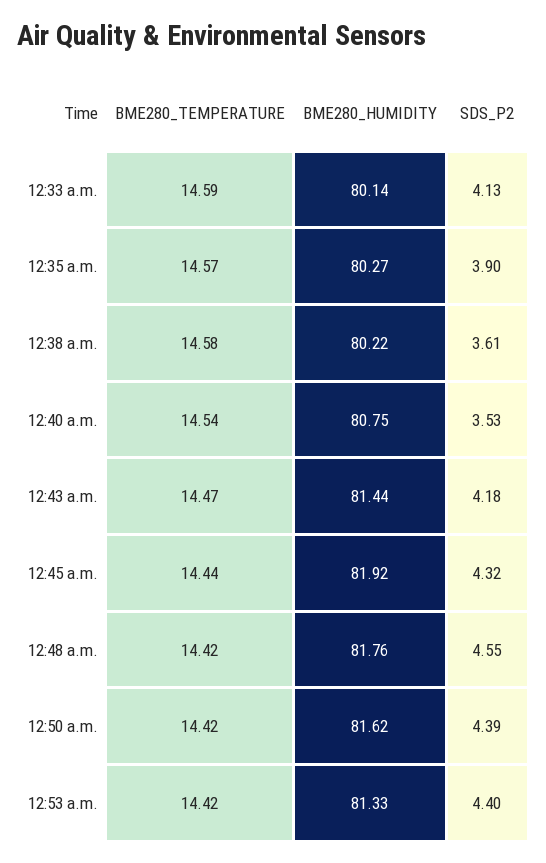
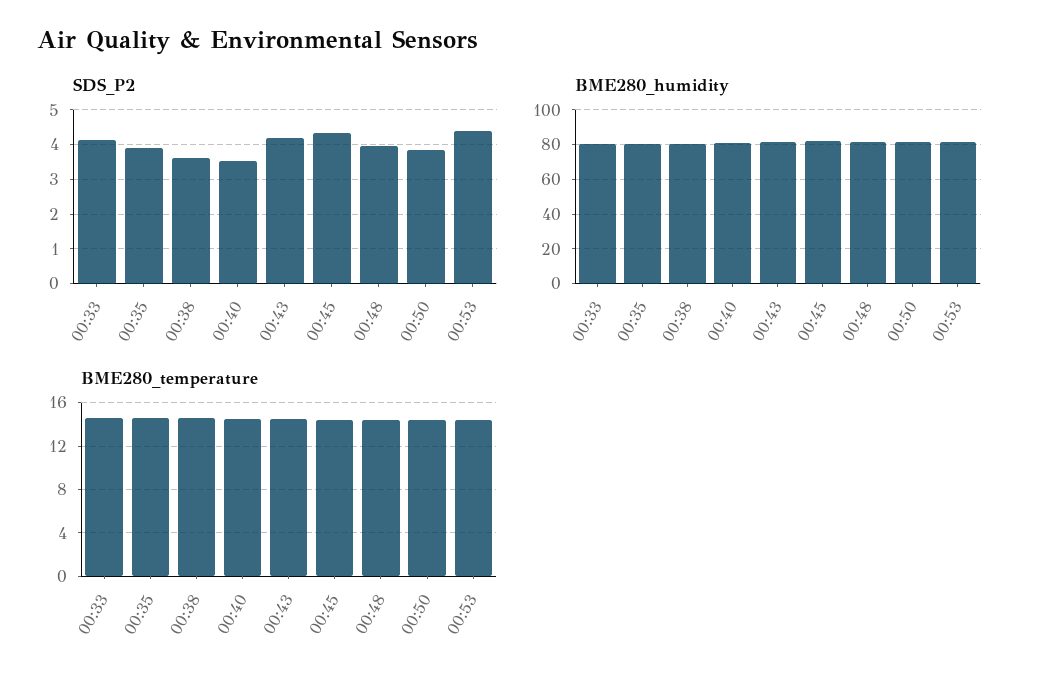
SDS_P2, 12:48 a.m.: 4.55 -> 4
SDS_P2, 12:50 a.m.: 4.39 -> 3.8

